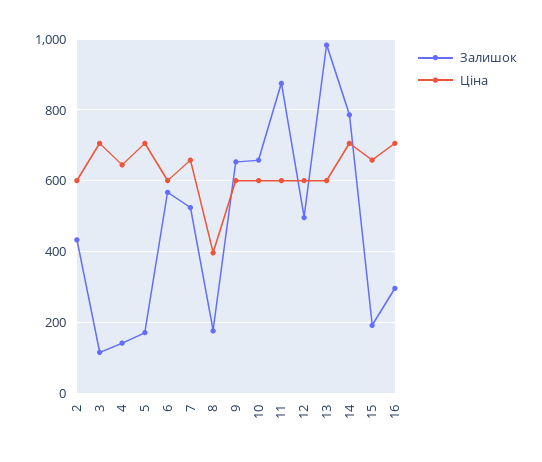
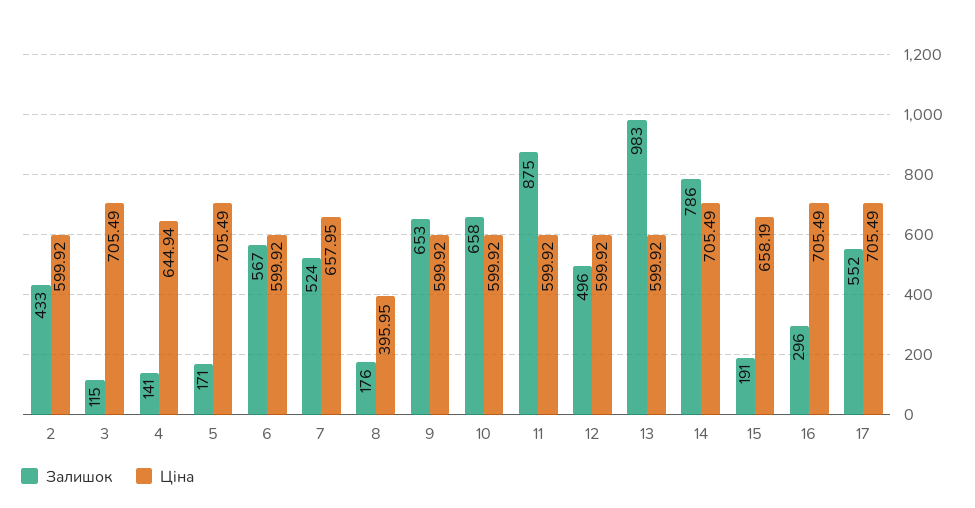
Залишок, 17: none -> 552
Ціна, 17: none -> 705.49

